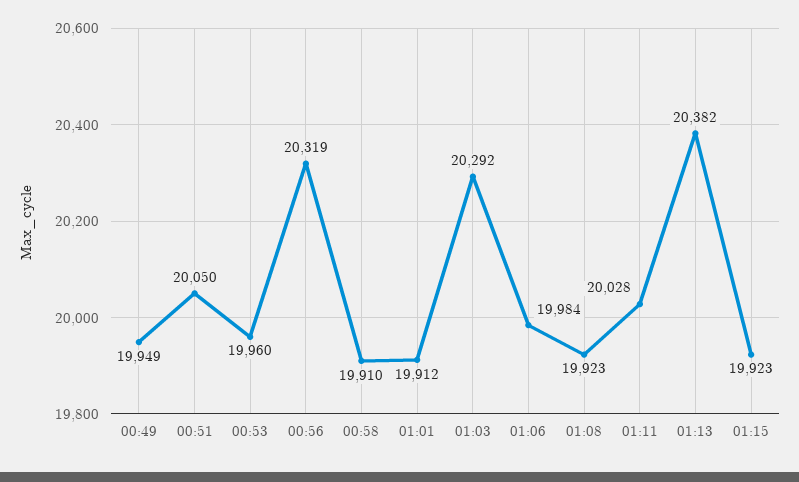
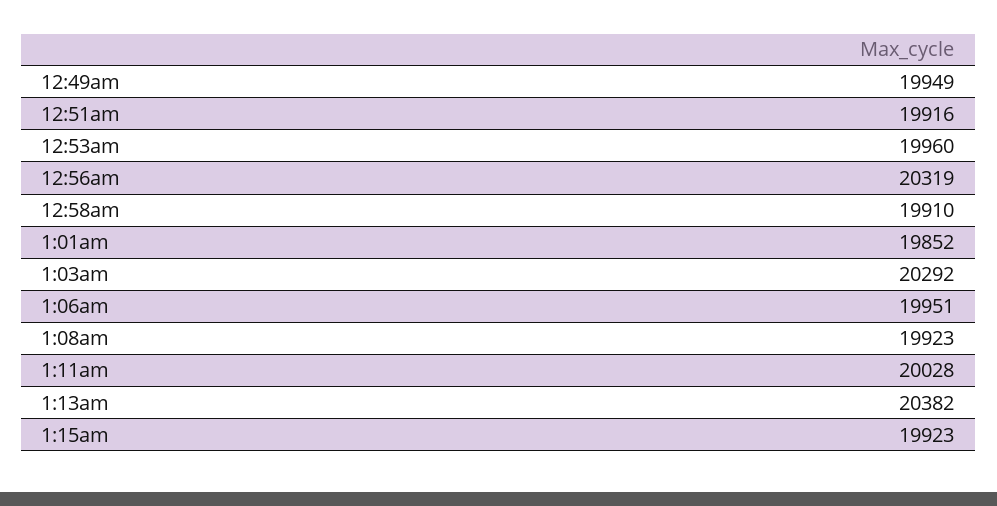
00:51: 20050 -> 19916
01:01: 19912 -> 19852
01:06: 19984 -> 19951

